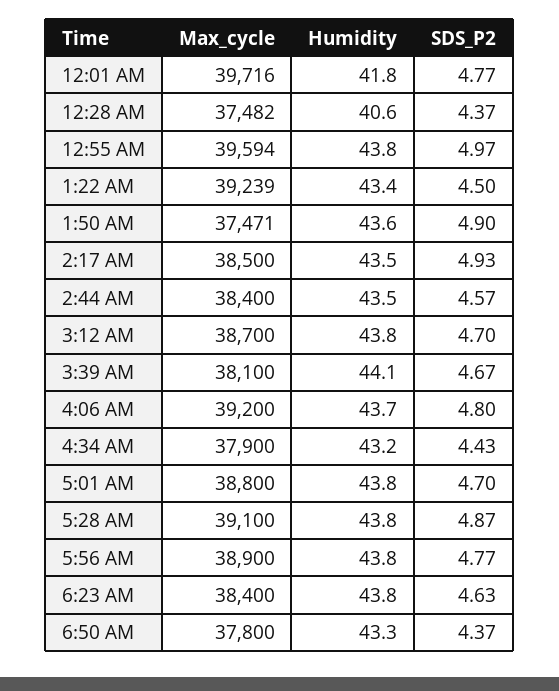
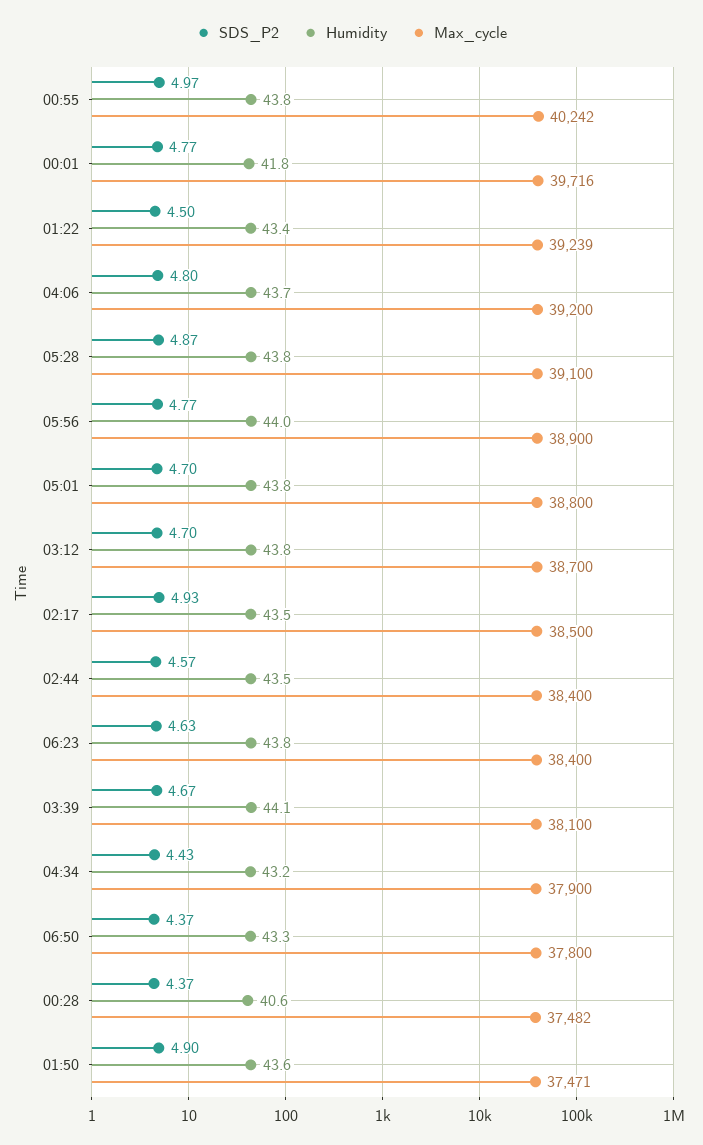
Max_cycle, 12:55 AM: 39594 -> 40242
Humidity, 5:56 AM: 43.8 -> 44

